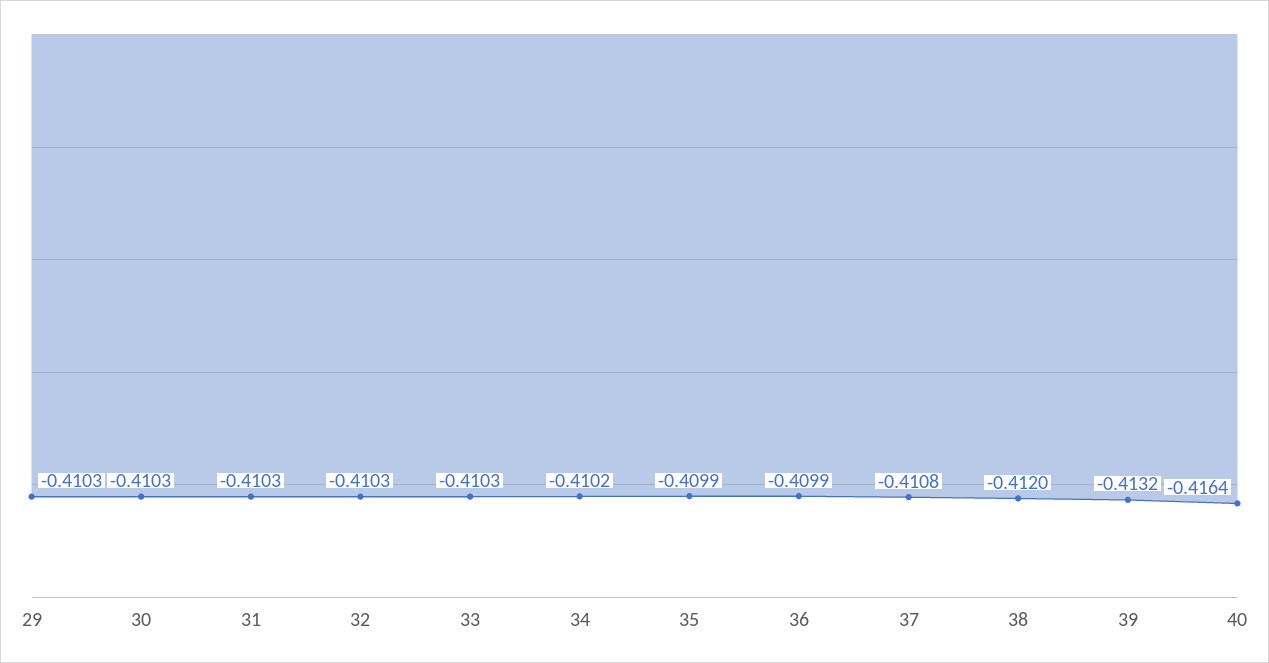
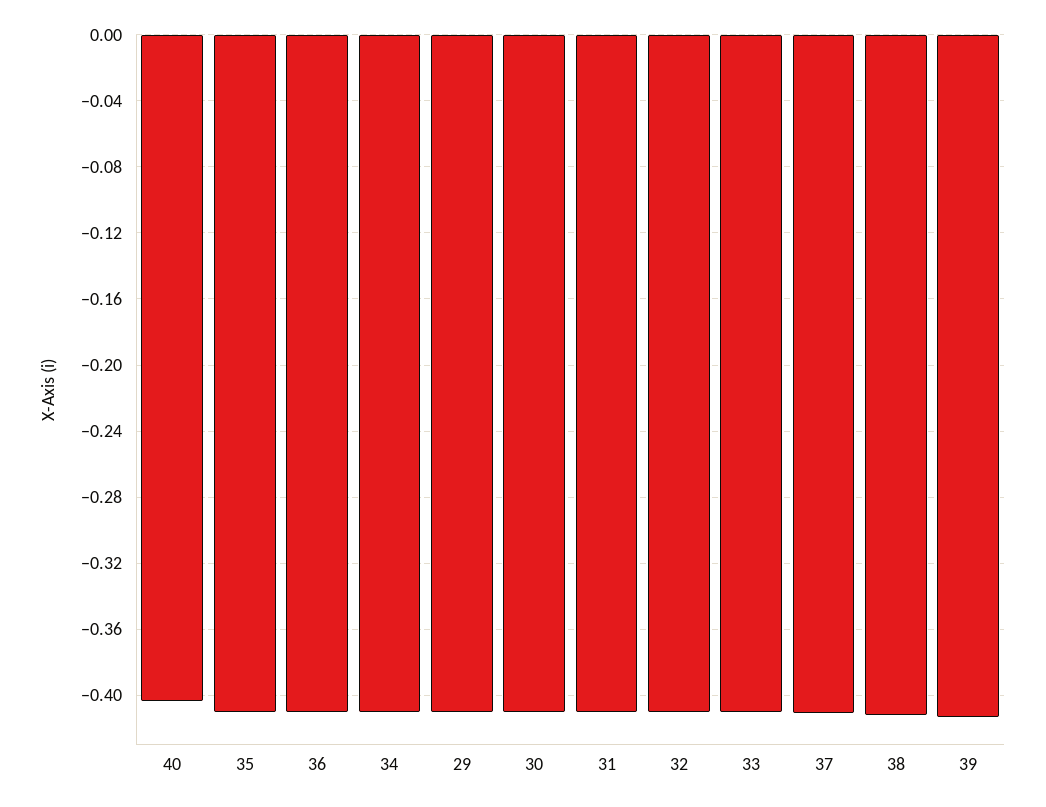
40: -0.4164 -> -0.405

